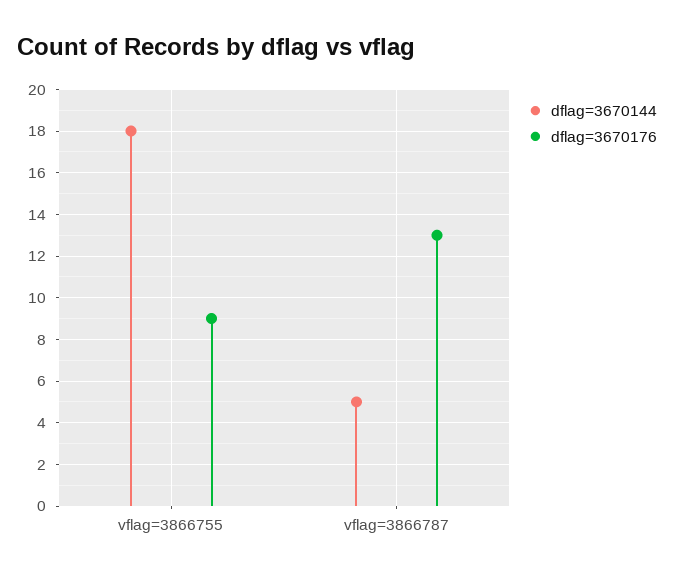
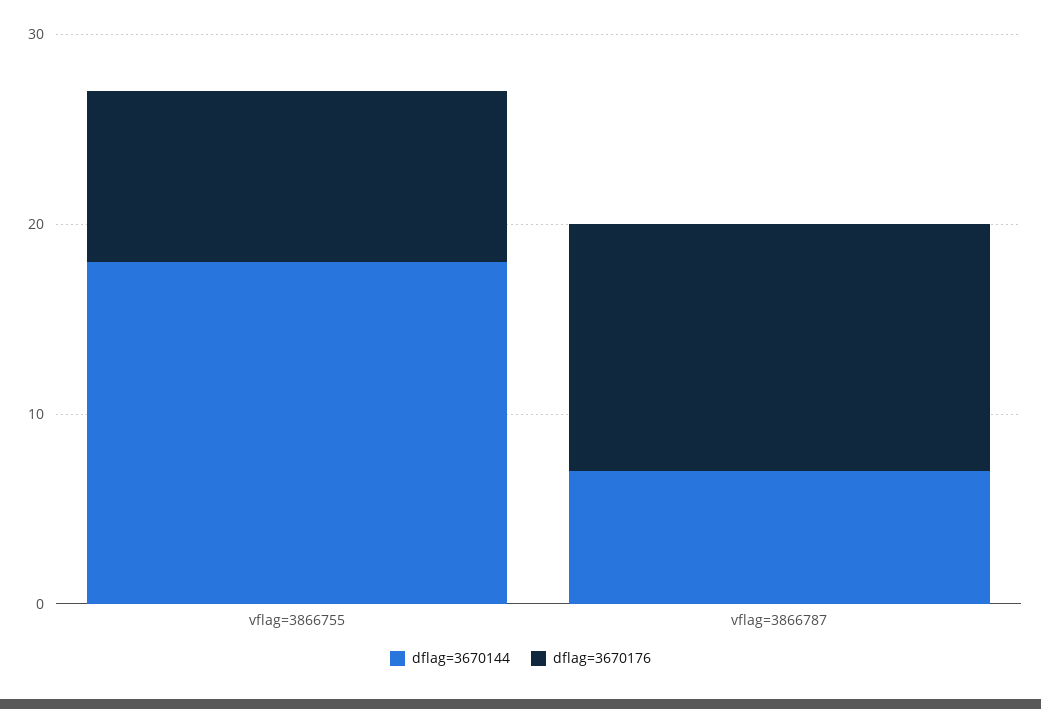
dflag=3670144, vflag=3866787: 5 -> 7

